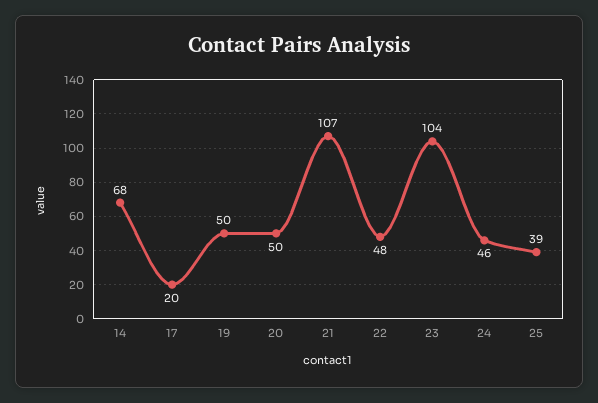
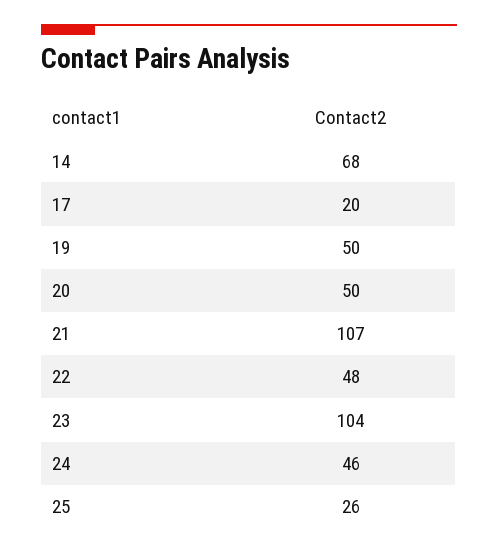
25: 39 -> 26

